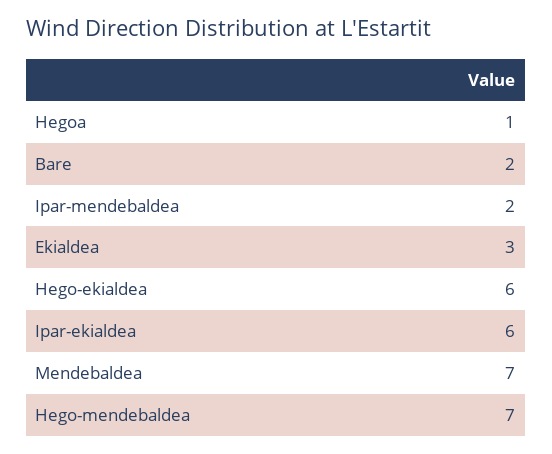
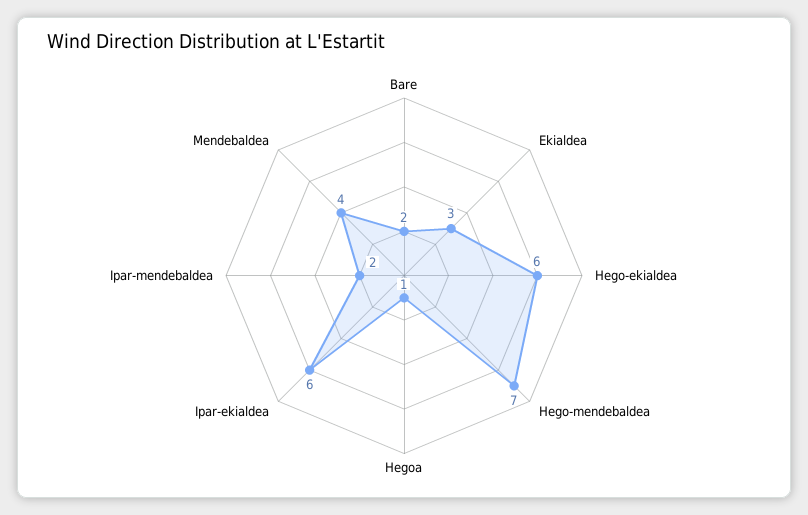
Mendebaldea: 7 -> 4

